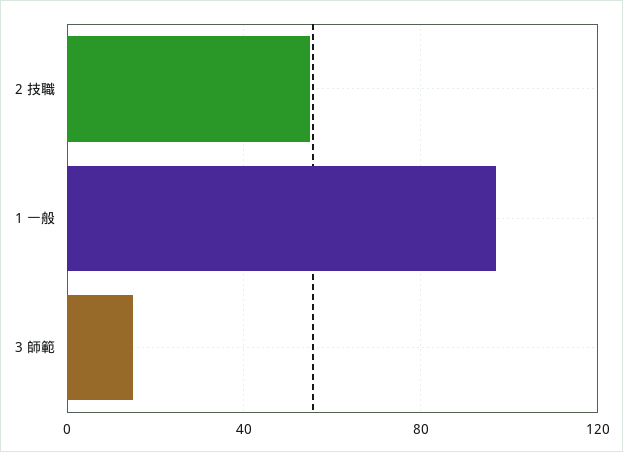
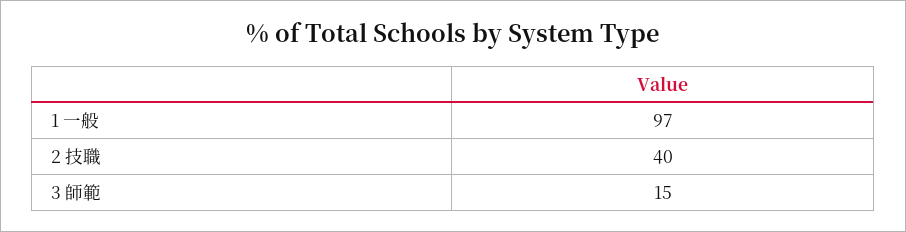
2 技職: 55 -> 40

